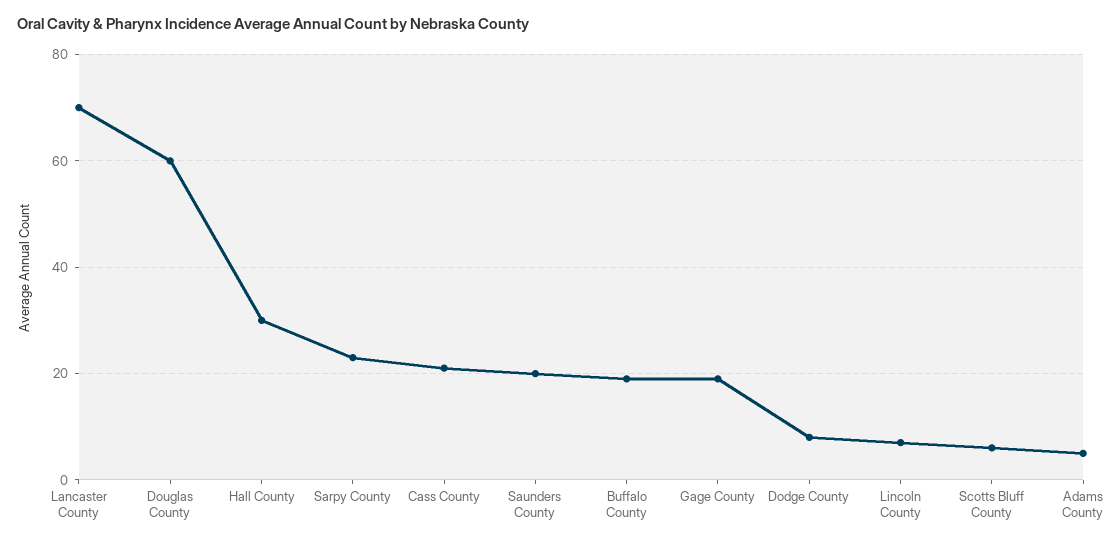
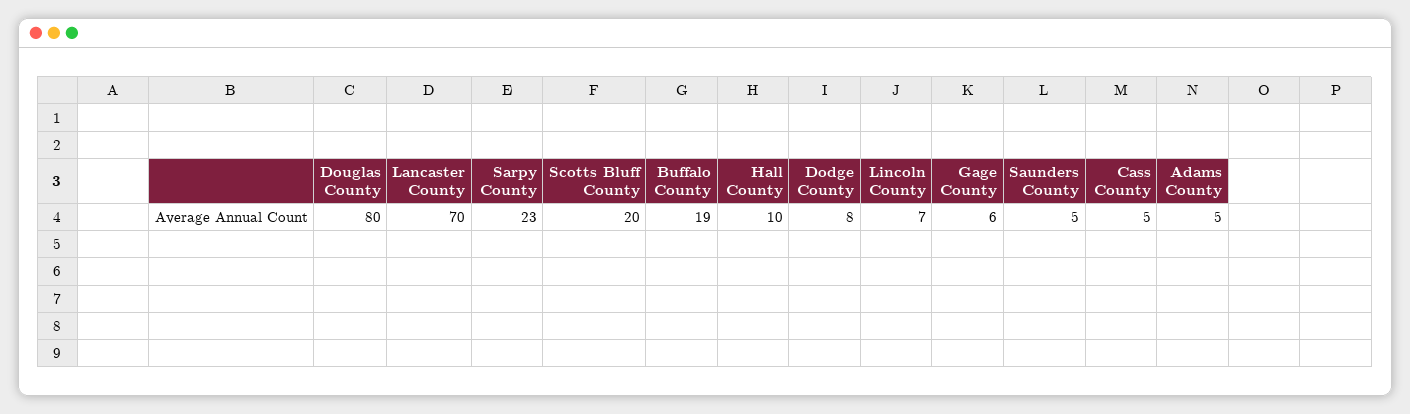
Douglas County: 60 -> 80
Hall County: 30 -> 10
Cass County: 20 -> 5
Saunders County: 20 -> 5
Gage County: 20 -> 6
Scotts Bluff County: 5 -> 20

